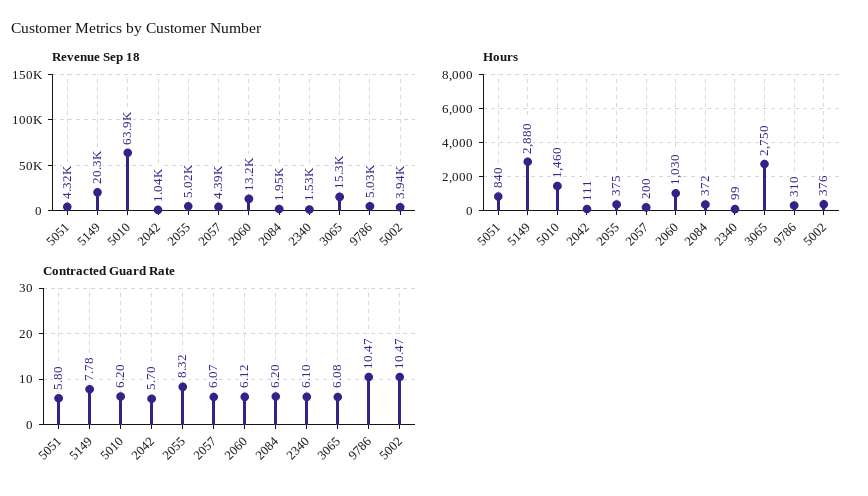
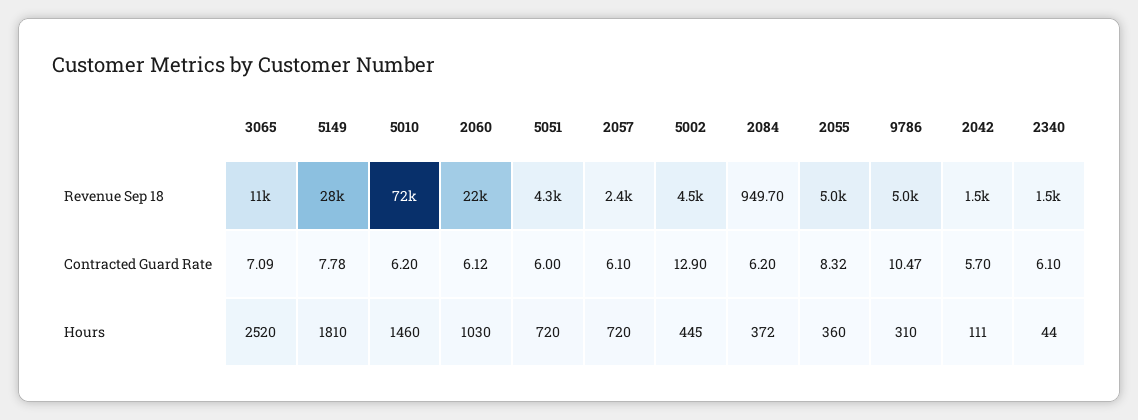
Revenue Sep 18, 5149: 20300 -> 28000
Revenue Sep 18, 5010: 63900 -> 72000
Revenue Sep 18, 2042: 1040 -> 1500
Revenue Sep 18, 2057: 4390 -> 2400
Revenue Sep 18, 2060: 13200 -> 22000
Revenue Sep 18, 2084: 1950 -> 949.7
Revenue Sep 18, 3065: 15300 -> 11000
Revenue Sep 18, 5002: 3940 -> 4500
Hours, 5051: 840 -> 720
Hours, 5149: 2880 -> 1810
Hours, 2055: 375 -> 360
Hours, 2057: 200 -> 720
Hours, 2340: 99 -> 44
Hours, 3065: 2750 -> 2520
Hours, 5002: 376 -> 445
Contracted Guard Rate, 5051: 5.8 -> 6
Contracted Guard Rate, 2057: 6.07 -> 6.1
Contracted Guard Rate, 3065: 6.08 -> 7.09
Contracted Guard Rate, 5002: 10.47 -> 12.9

